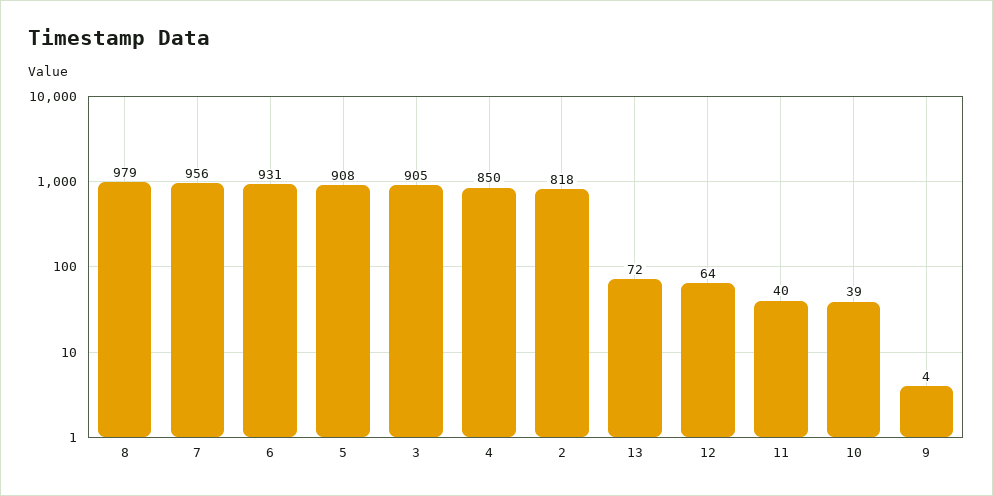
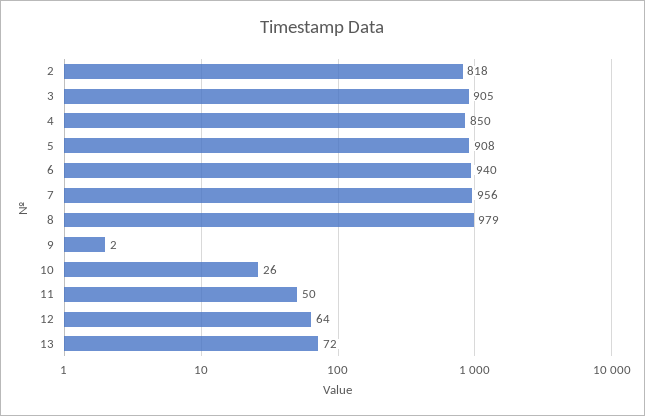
6: 931 -> 940
11: 40 -> 50
10: 39 -> 26
9: 4 -> 2

